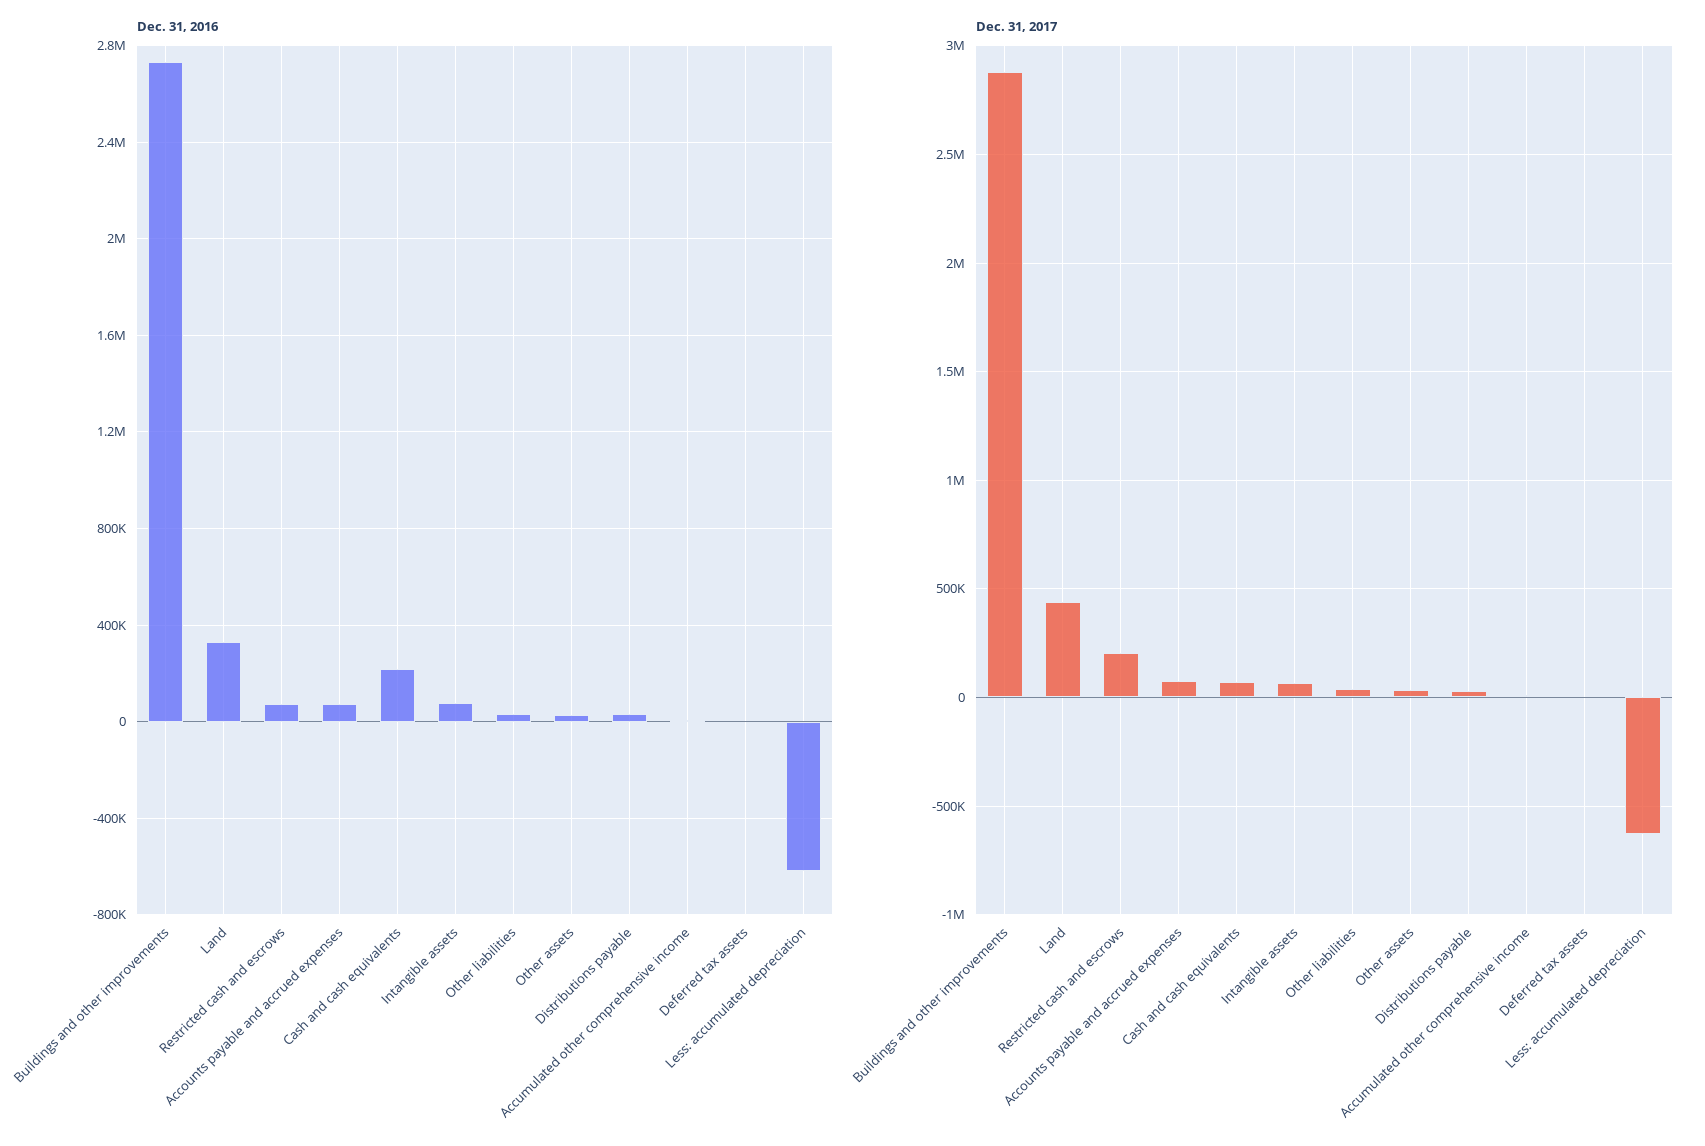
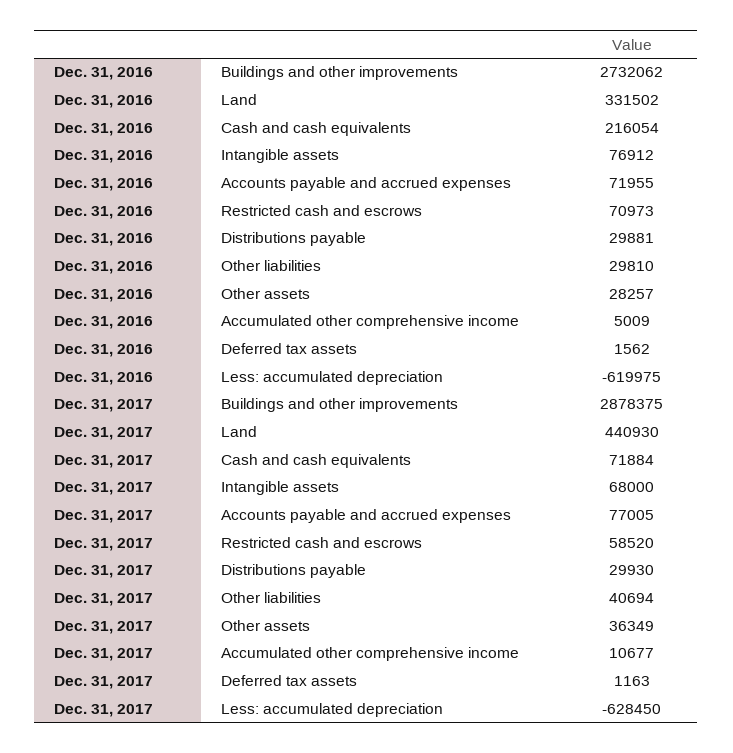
Dec. 31, 2017, Restricted cash and escrows: 200000 -> 58520

